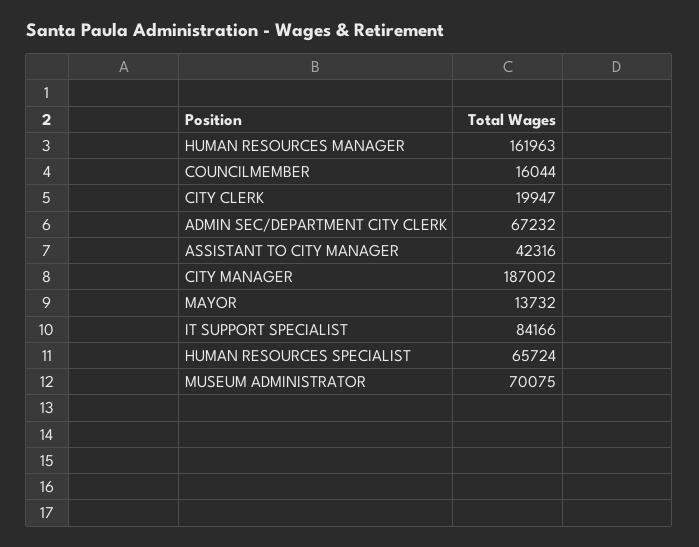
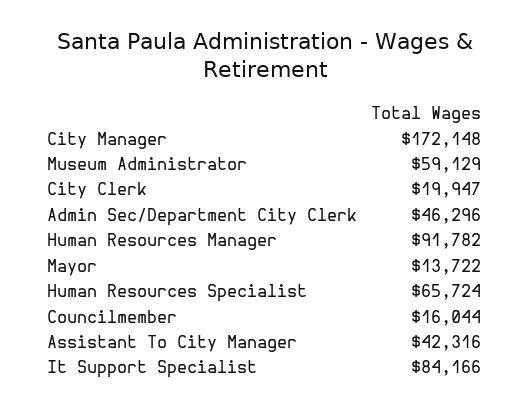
HUMAN RESOURCES MANAGER: 161963 -> 91782
ADMIN SEC/DEPARTMENT CITY CLERK: 67232 -> 46296
CITY MANAGER: 187002 -> 172148
MAYOR: 13732 -> 13722
MUSEUM ADMINISTRATOR: 70075 -> 59129

